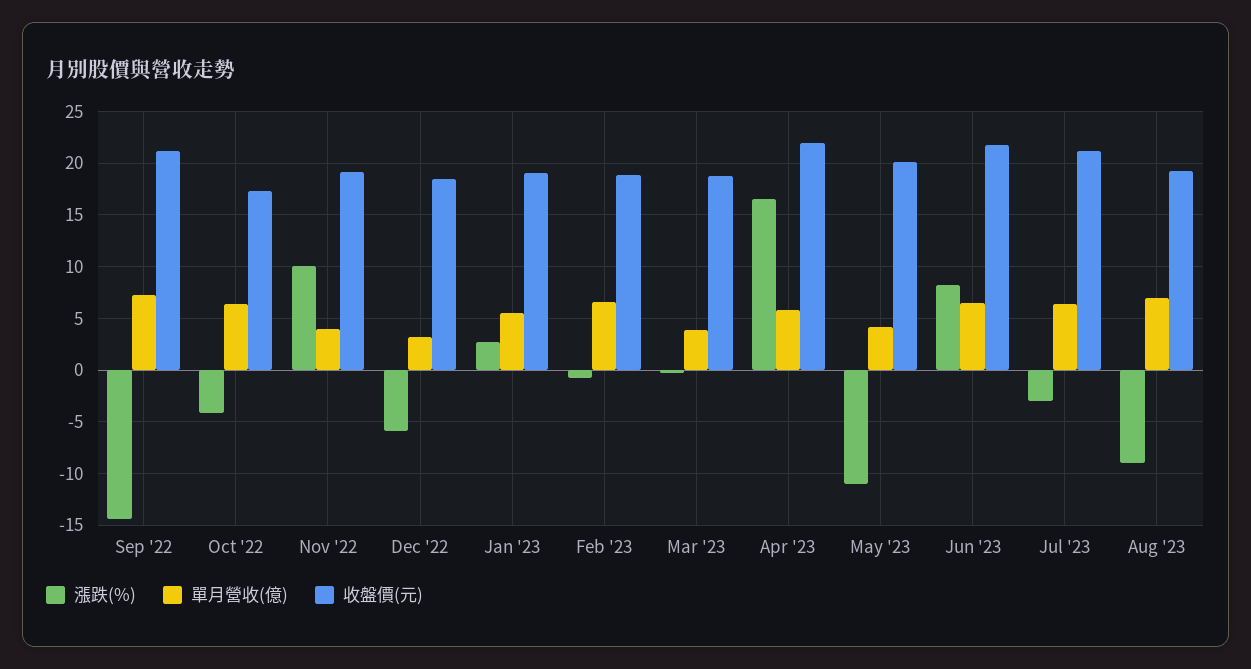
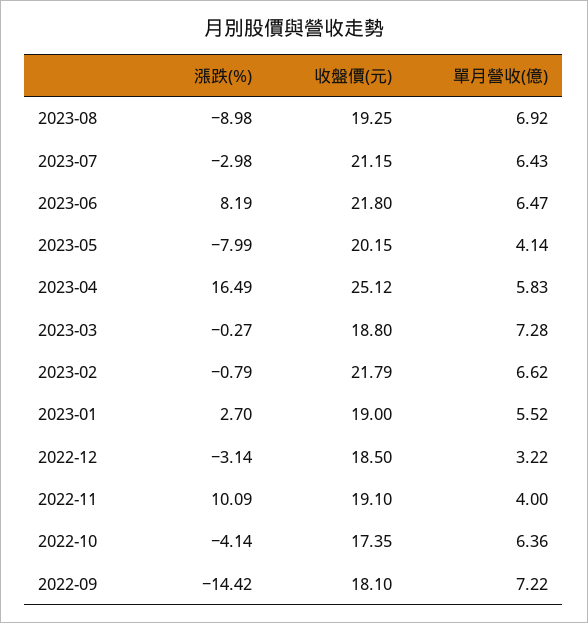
收盤價(元), Sep '22: 21 -> 18.1
漲跌(%), Dec '22: -6 -> -3.14
收盤價(元), Feb '23: 19 -> 21.79
單月營收(億), Mar '23: 4 -> 7.28
收盤價(元), Apr '23: 22 -> 25.12
漲跌(%), May '23: -11 -> -7.99

